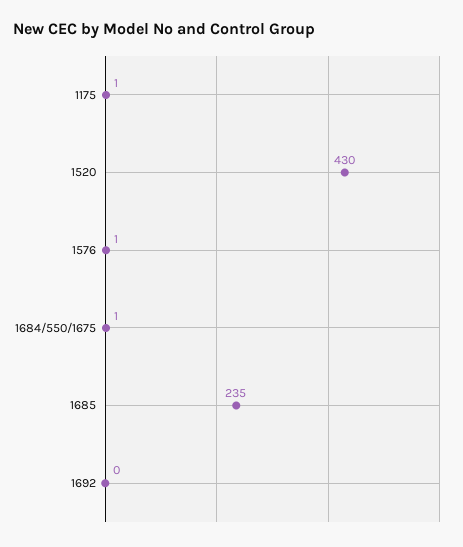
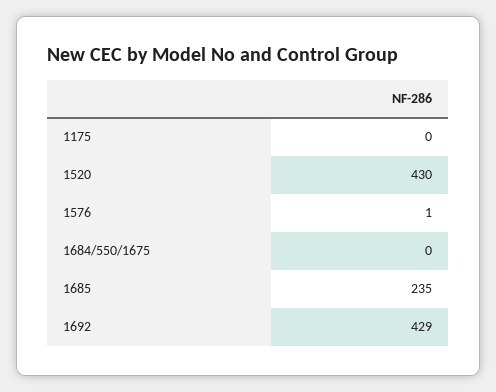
1175: 1 -> 0
1684/550/1675: 1 -> 0
1692: 0 -> 429

